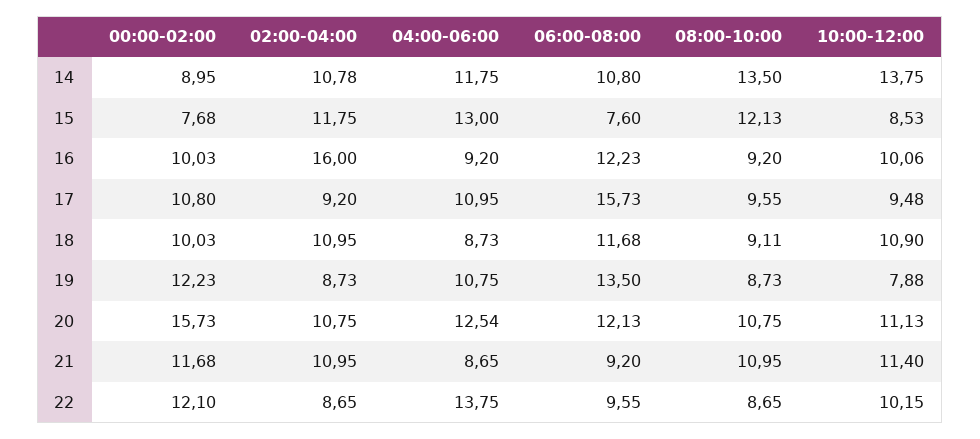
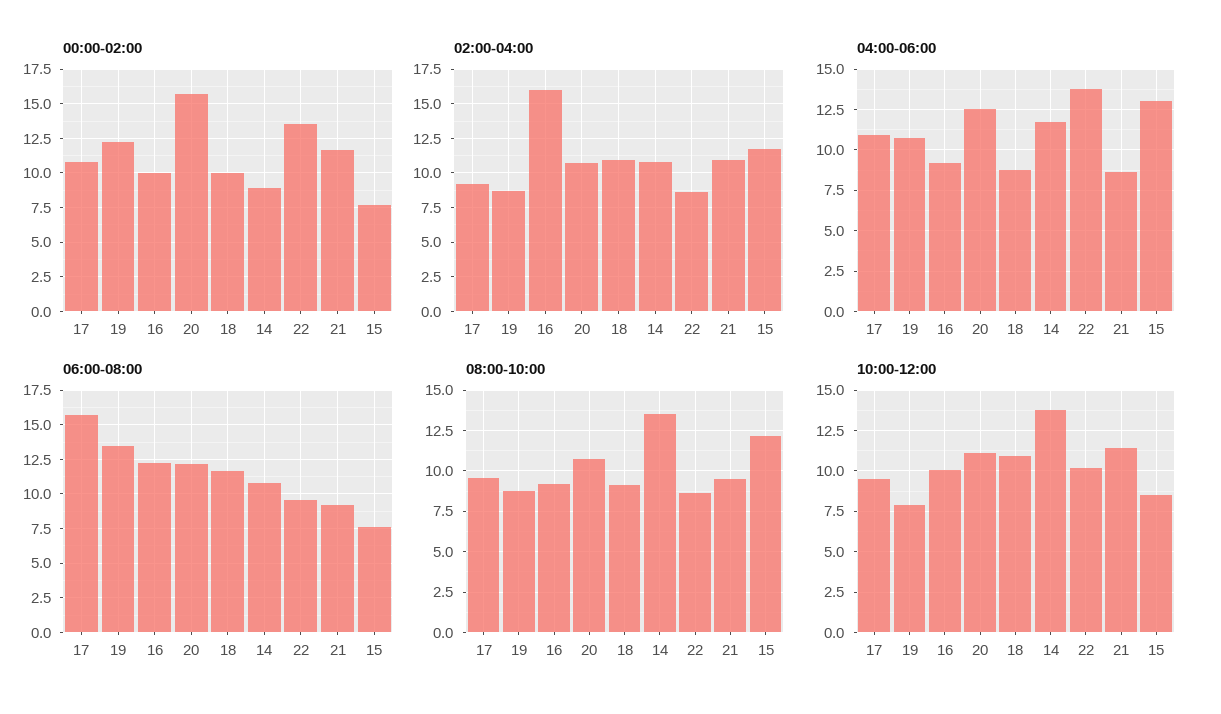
08:00-10:00, 21: 10.95 -> 9.5
00:00-02:00, 22: 12.1 -> 13.5

